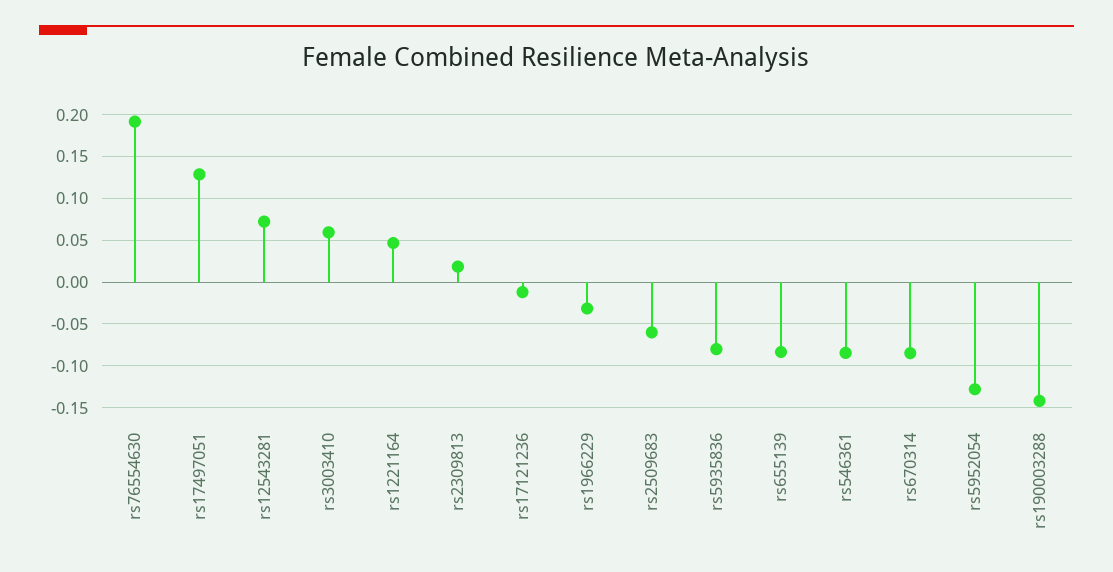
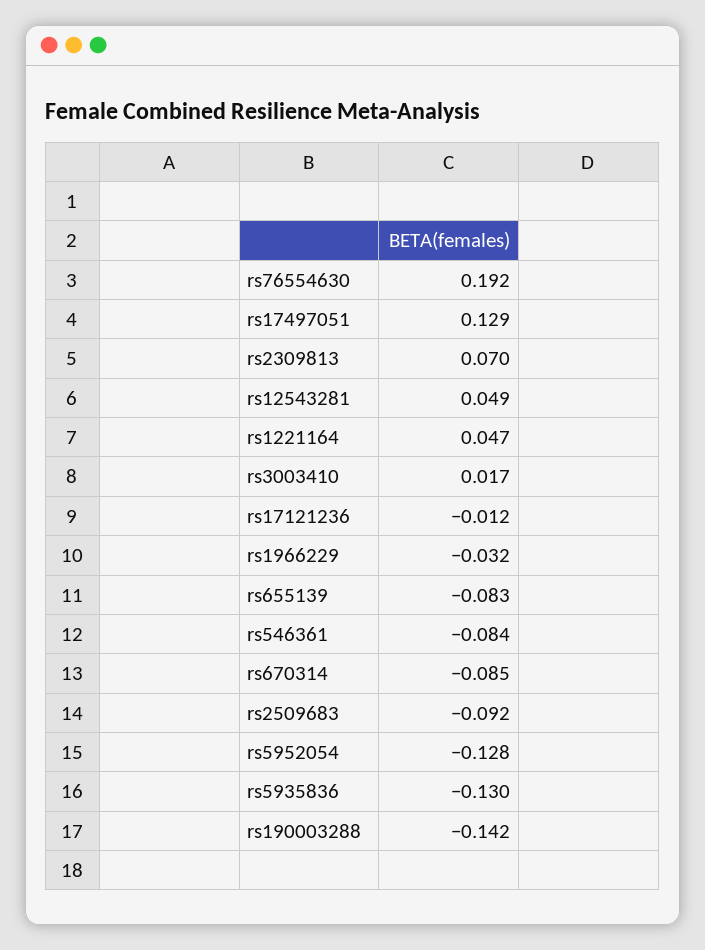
rs12543281: 0.07 -> 0.049
rs3003410: 0.06 -> 0.017
rs2309813: 0.02 -> 0.07
rs2509683: -0.06 -> -0.092
rs5935836: -0.08 -> -0.13

